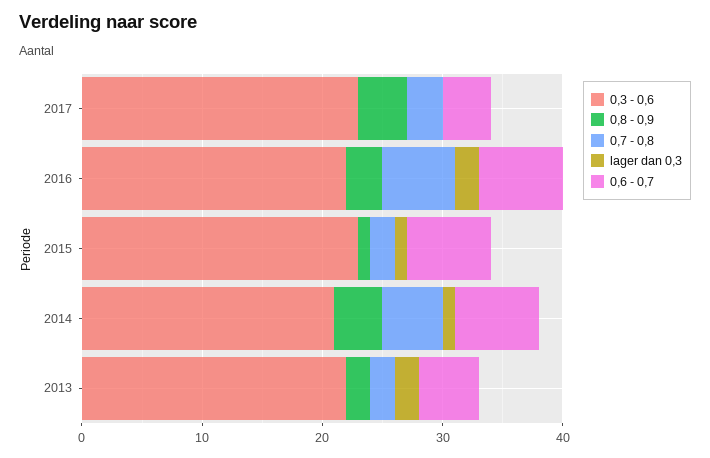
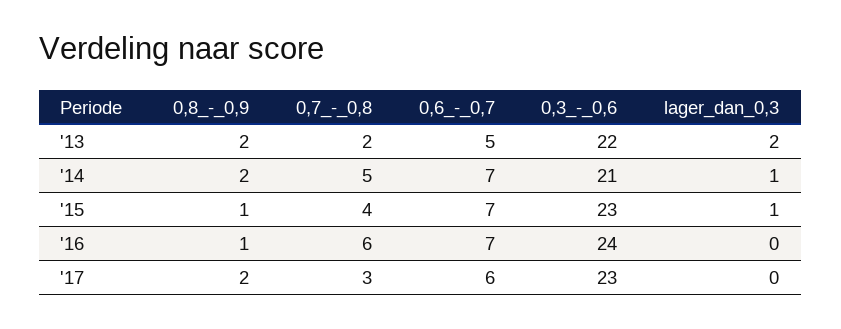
0,8 - 0,9, 2017: 4 -> 2
0,6 - 0,7, 2017: 4 -> 6
0,3 - 0,6, 2016: 22 -> 24
0,8 - 0,9, 2016: 3 -> 1
lager dan 0,3, 2016: 2 -> 0
0,7 - 0,8, 2015: 2 -> 4
0,8 - 0,9, 2014: 4 -> 2

